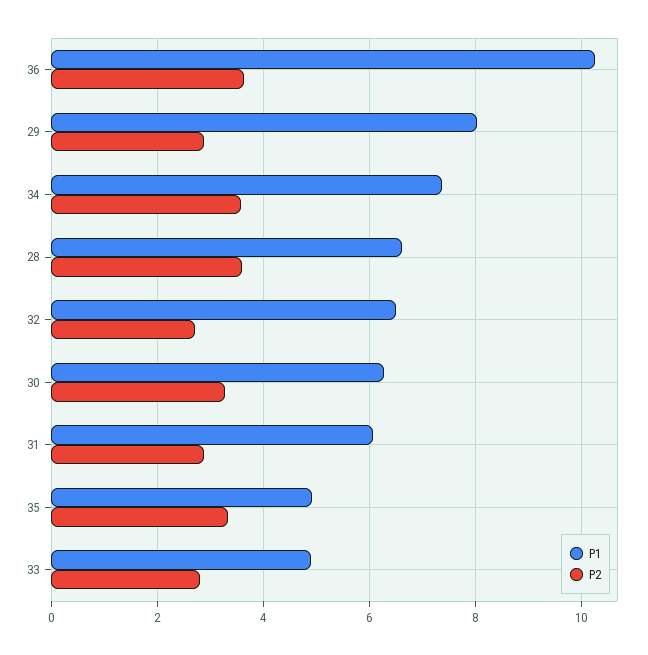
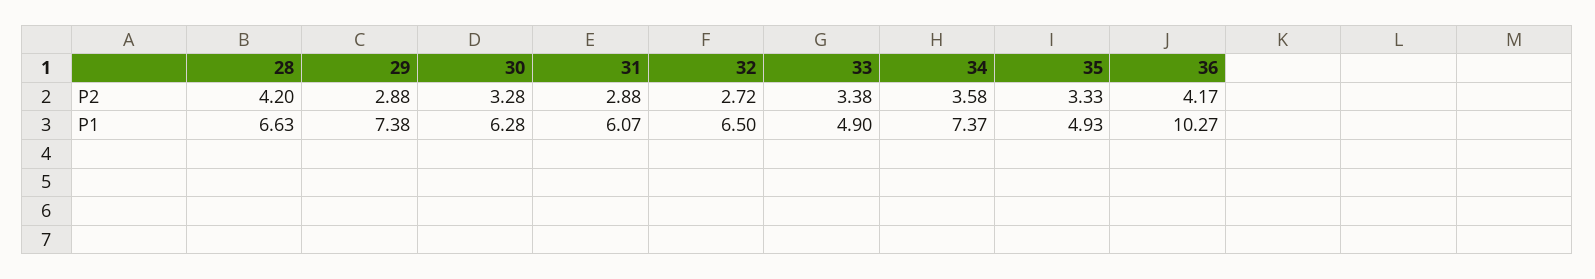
P2, 36: 3.6 -> 4.17
P1, 29: 8 -> 7.38
P2, 28: 3.6 -> 4.2
P2, 33: 2.8 -> 3.38

